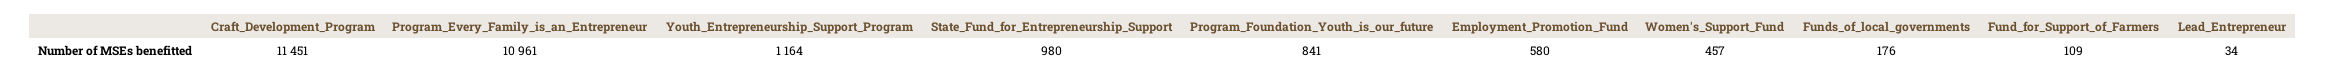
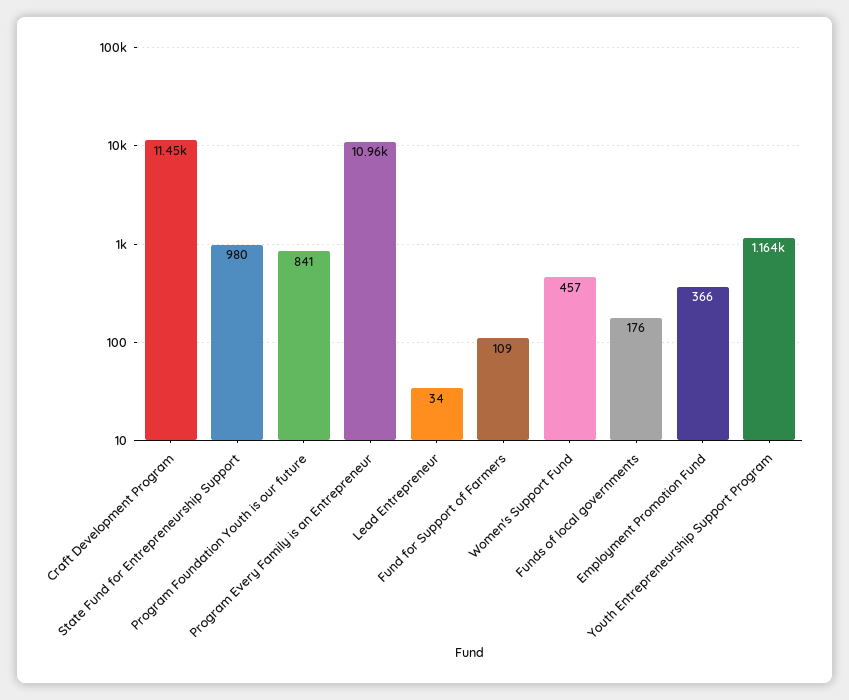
Employment_Promotion_Fund: 580 -> 366

